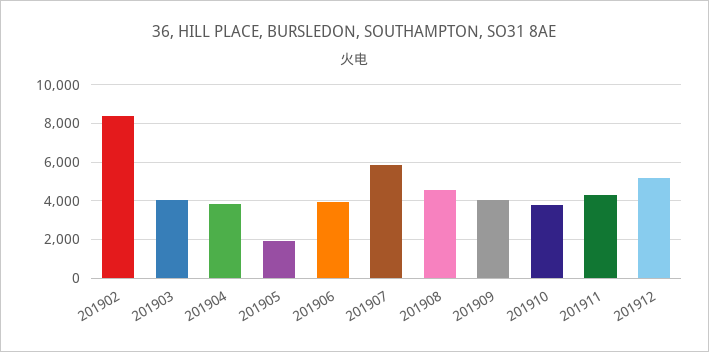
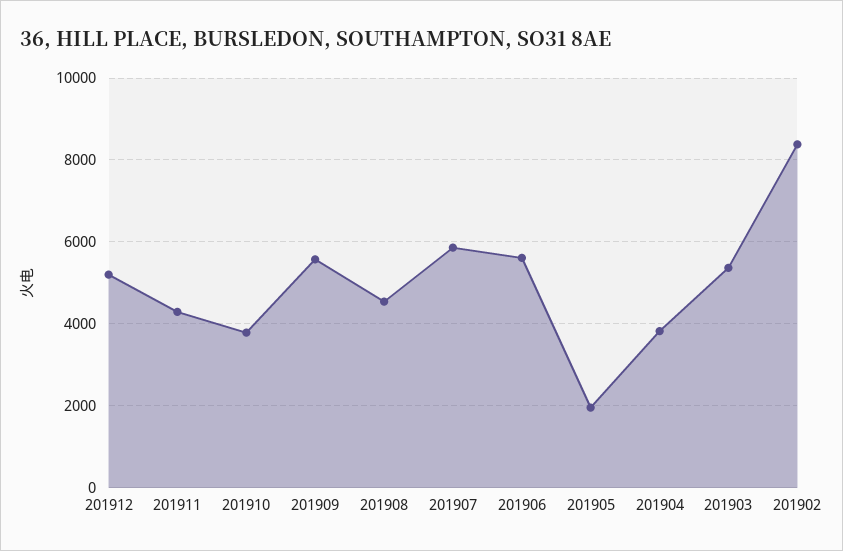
201903: 4000 -> 5400
201906: 4000 -> 5600
201909: 4000 -> 5600

